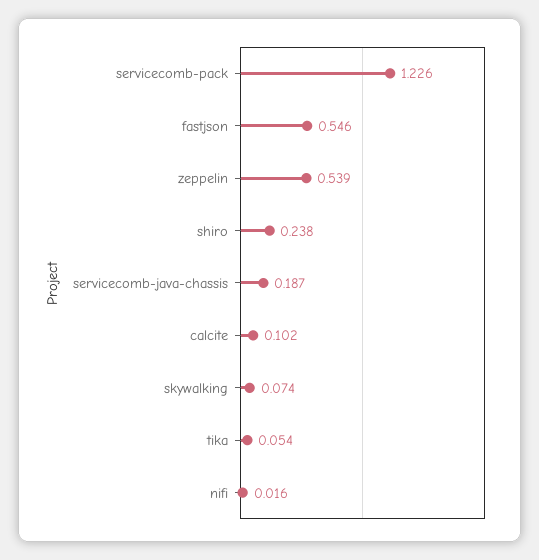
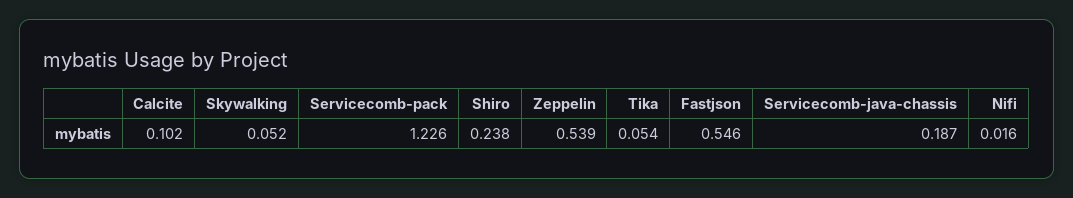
skywalking: 0.074 -> 0.052

